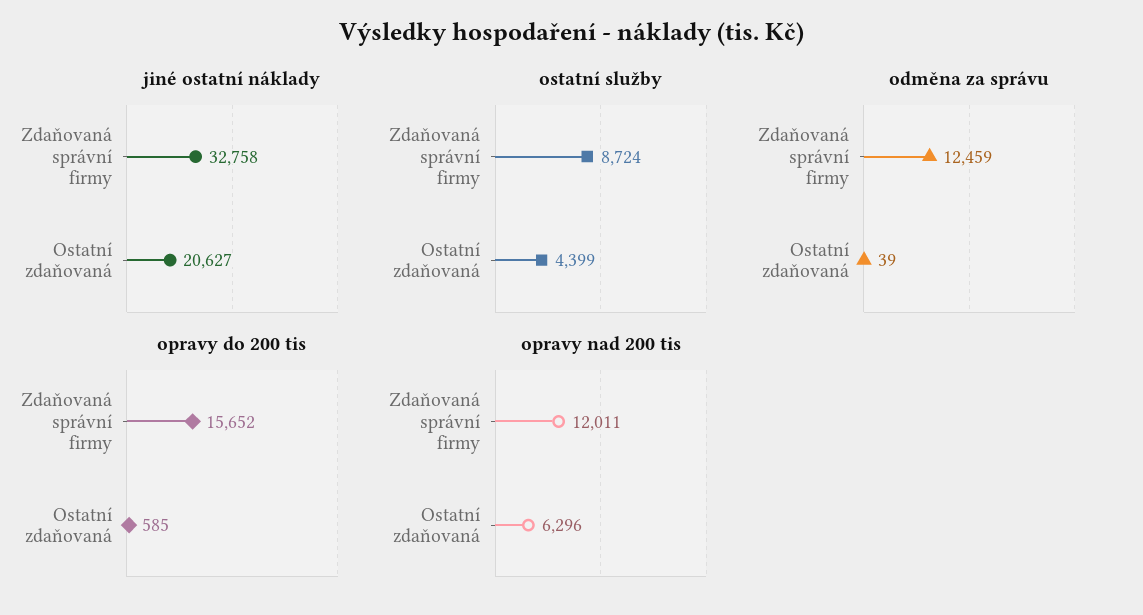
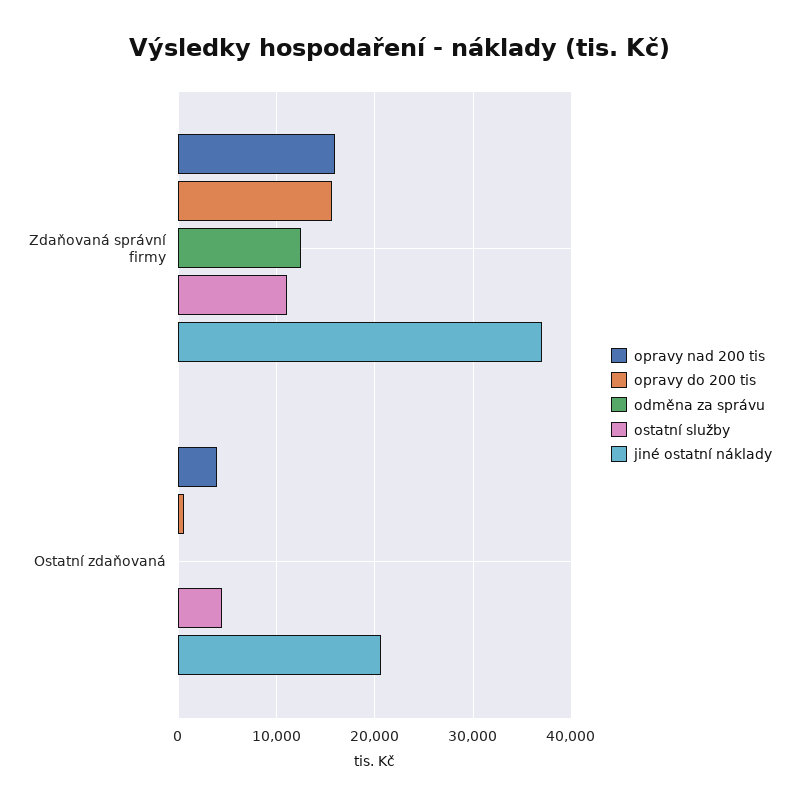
jiné ostatní náklady, Zdaňovaná správní firmy: 32758 -> 37000
ostatní služby, Zdaňovaná správní firmy: 8724 -> 11000
opravy nad 200 tis, Zdaňovaná správní firmy: 12011 -> 16000
opravy nad 200 tis, Ostatní zdaňovaná: 6296 -> 4000

